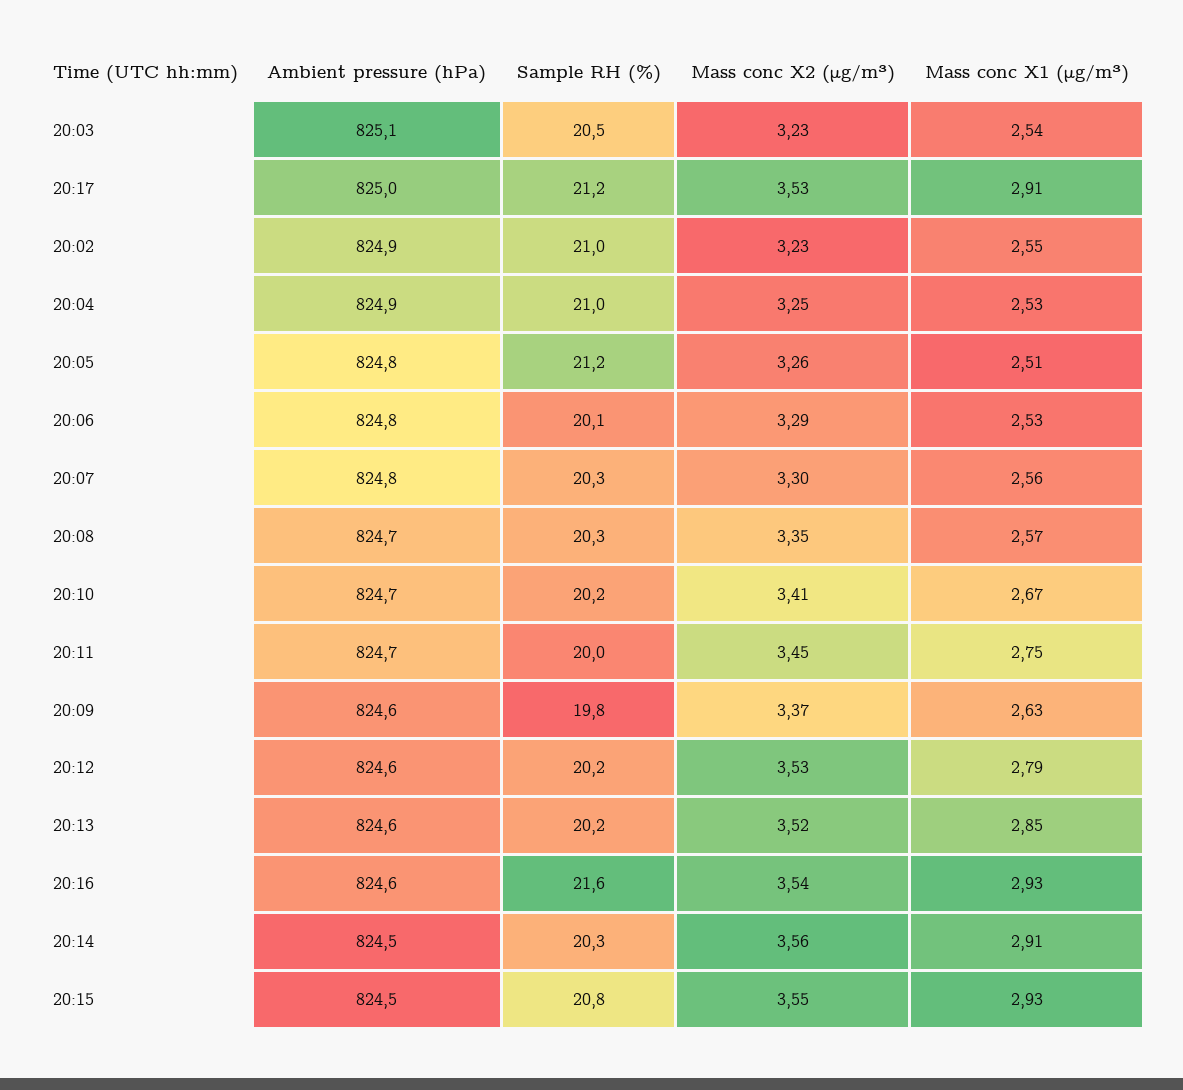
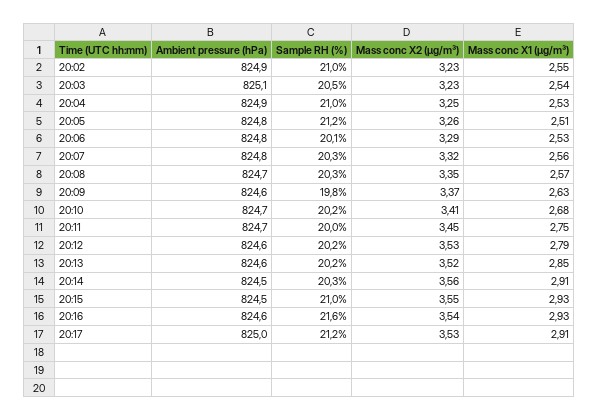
Mass conc X2 (μg/m³), 20:07: 3.3 -> 3.32
Mass conc X1 (μg/m³), 20:10: 2.67 -> 2.68
Sample RH (%), 20:15: 20.8 -> 21

